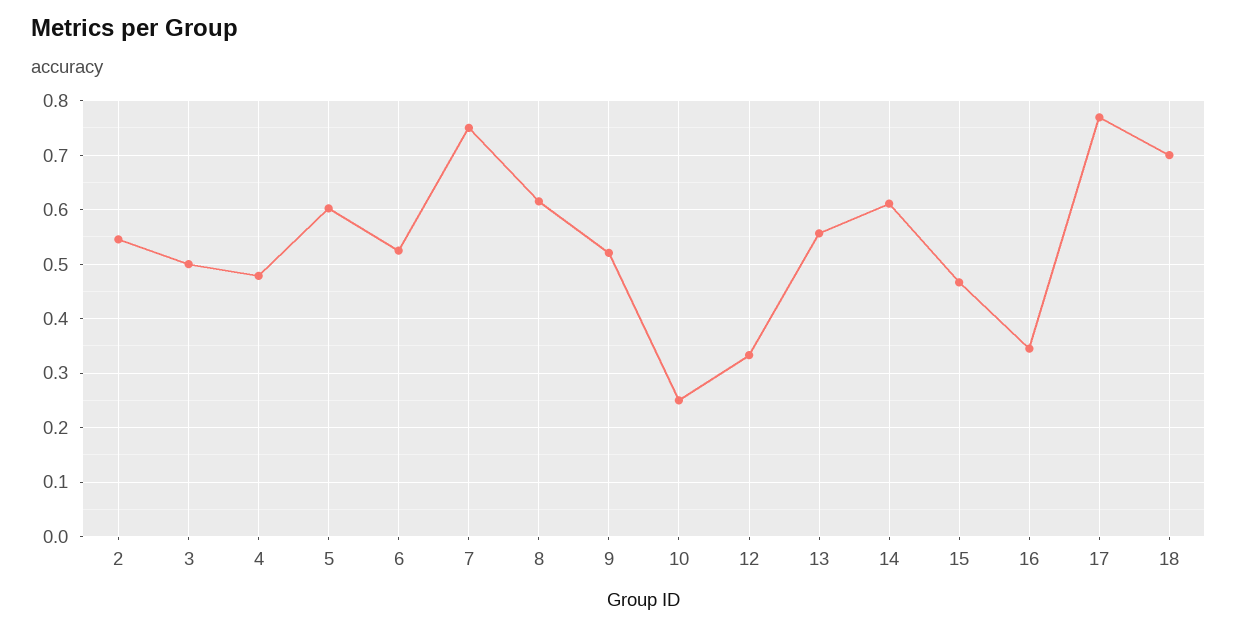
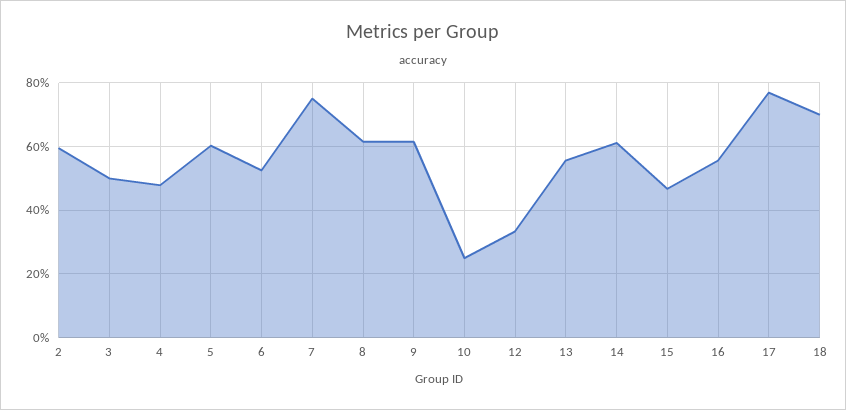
2: 0.54 -> 0.6
9: 0.52 -> 0.62
16: 0.34 -> 0.56

